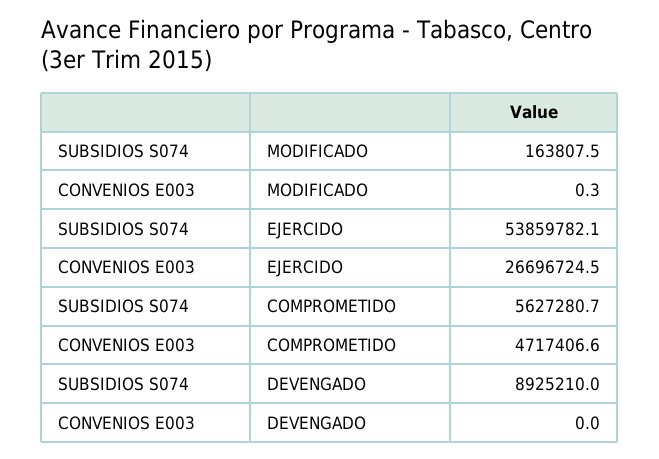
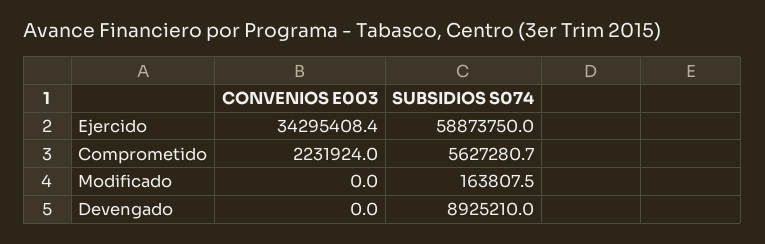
CONVENIOS E003, MODIFICADO: 0.3 -> 0
SUBSIDIOS S074, EJERCIDO: 53859782.1 -> 58873750
CONVENIOS E003, EJERCIDO: 26696724.5 -> 34295408.4
CONVENIOS E003, COMPROMETIDO: 4717406.6 -> 2231924

